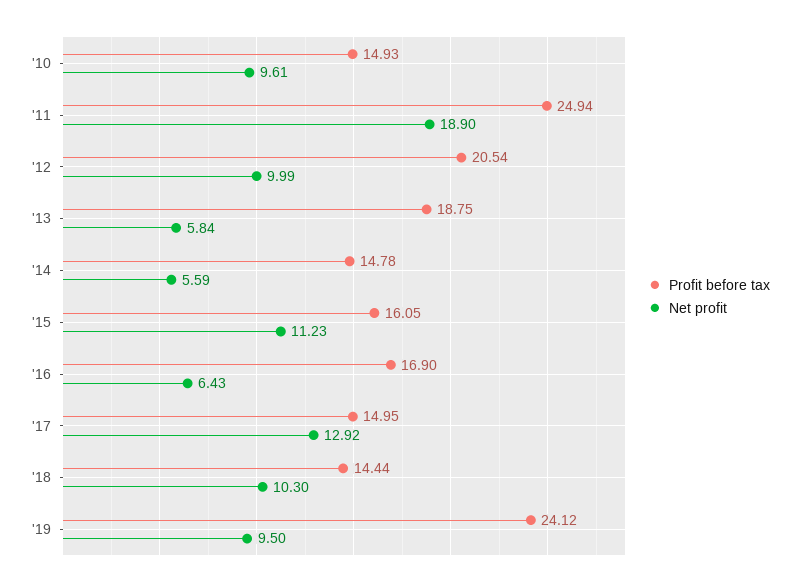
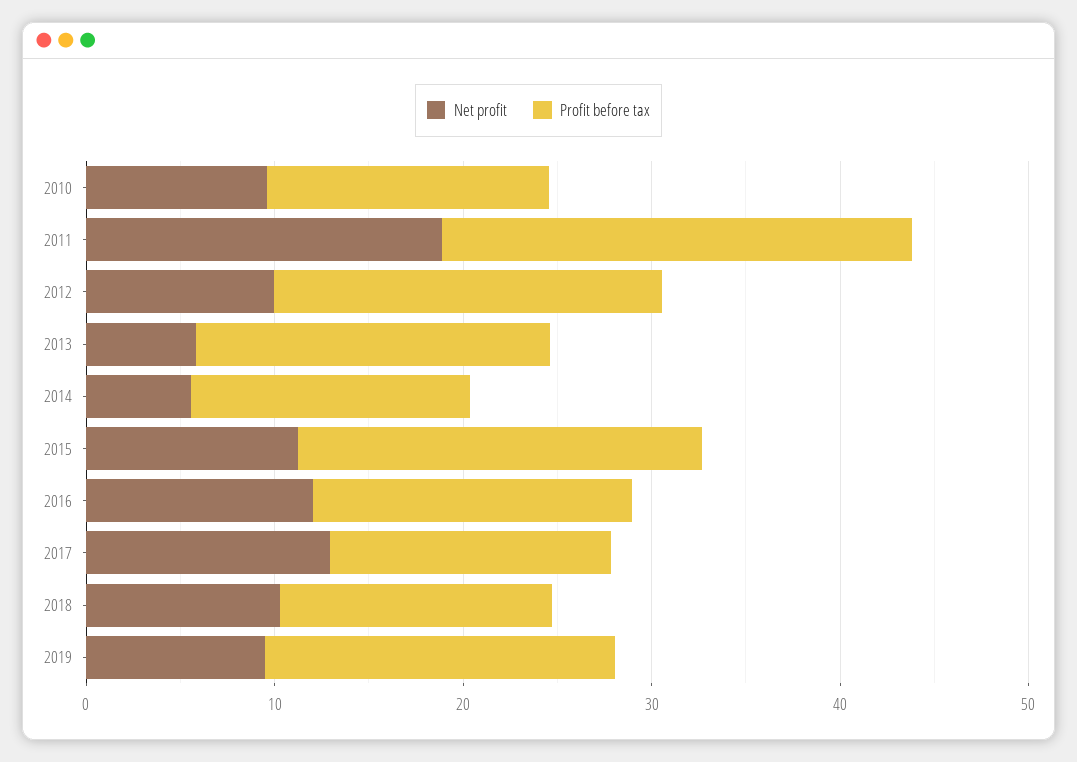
Profit before tax, '15: 16.05 -> 22
Net profit, '16: 6.43 -> 12
Profit before tax, '19: 24.12 -> 18

